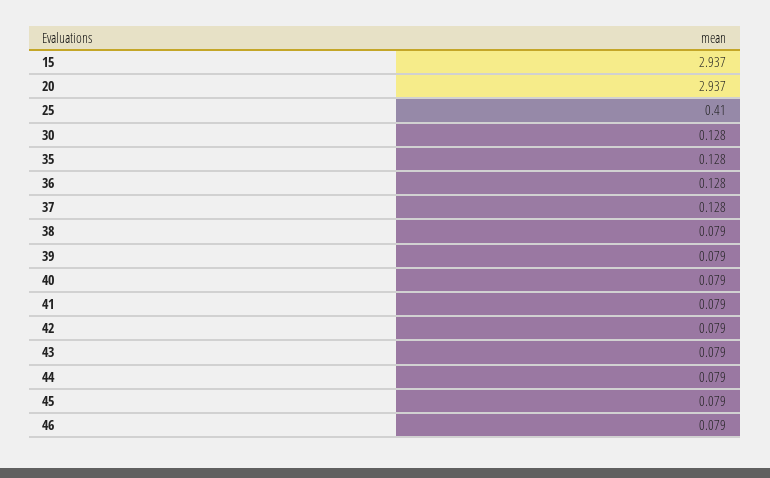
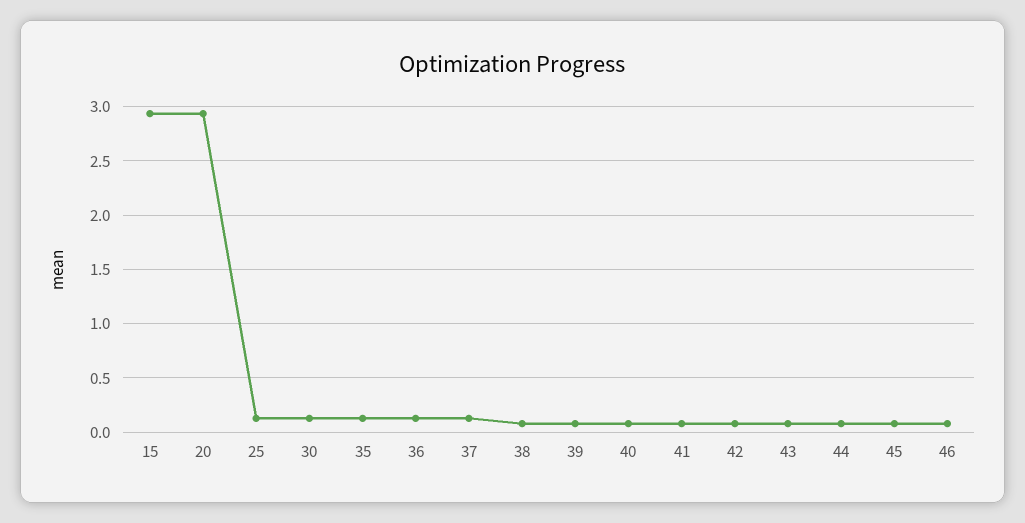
25: 0.41 -> 0.1

